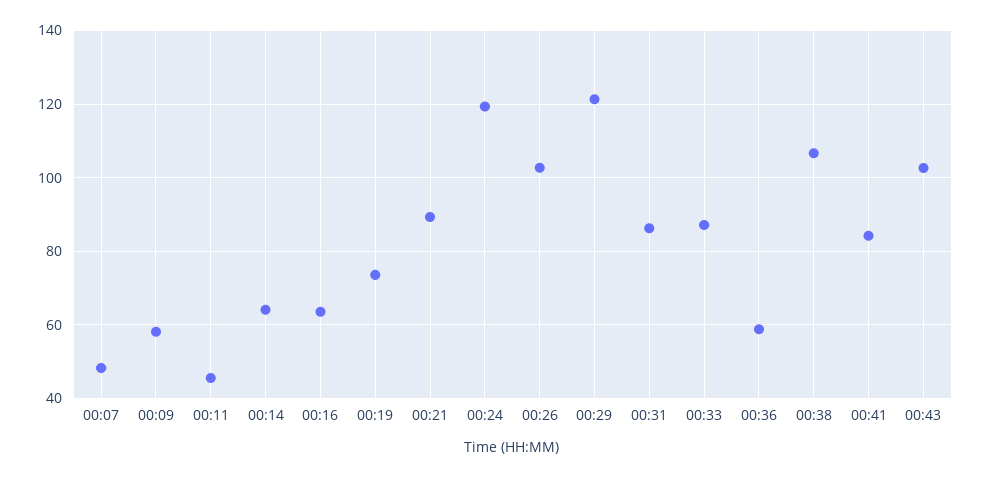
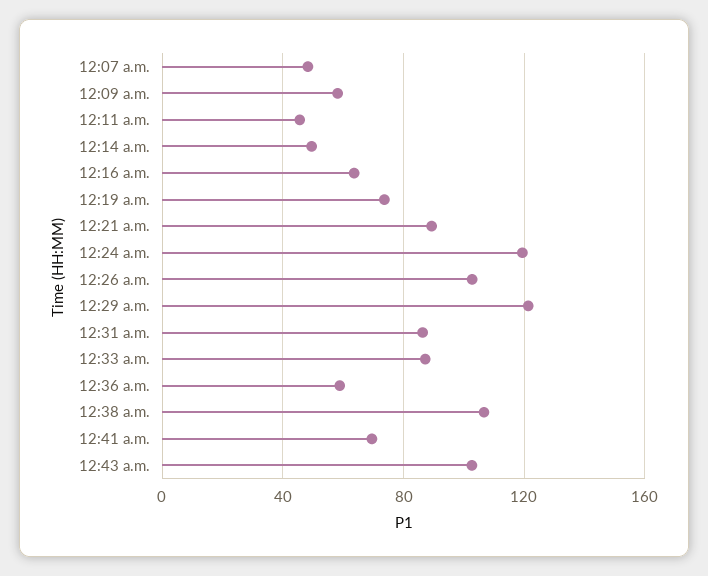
00:14: 64 -> 50
00:41: 84 -> 70

